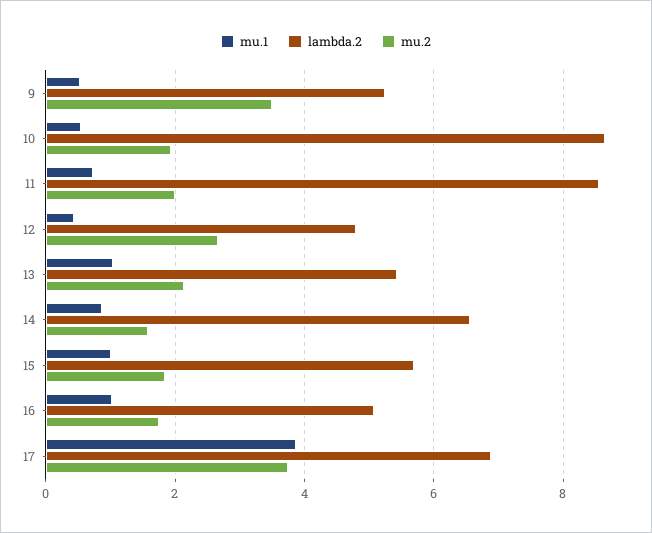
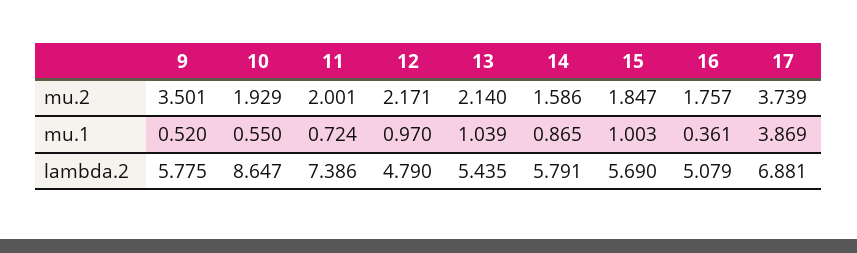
lambda.2, 9: 5.2 -> 5.775
lambda.2, 11: 8.6 -> 7.386
mu.1, 12: 0.4 -> 0.97
mu.2, 12: 2.6 -> 2.171
lambda.2, 14: 6.6 -> 5.791
mu.1, 16: 1 -> 0.361

